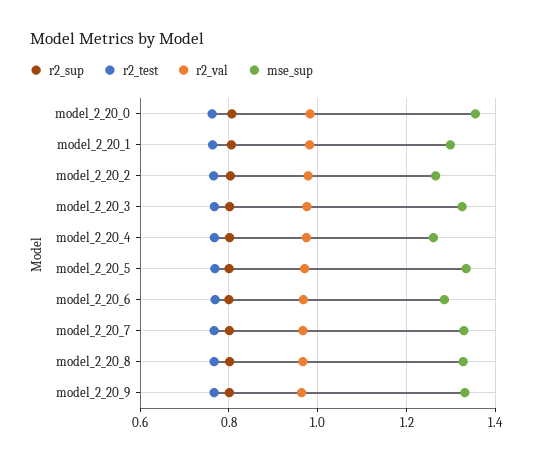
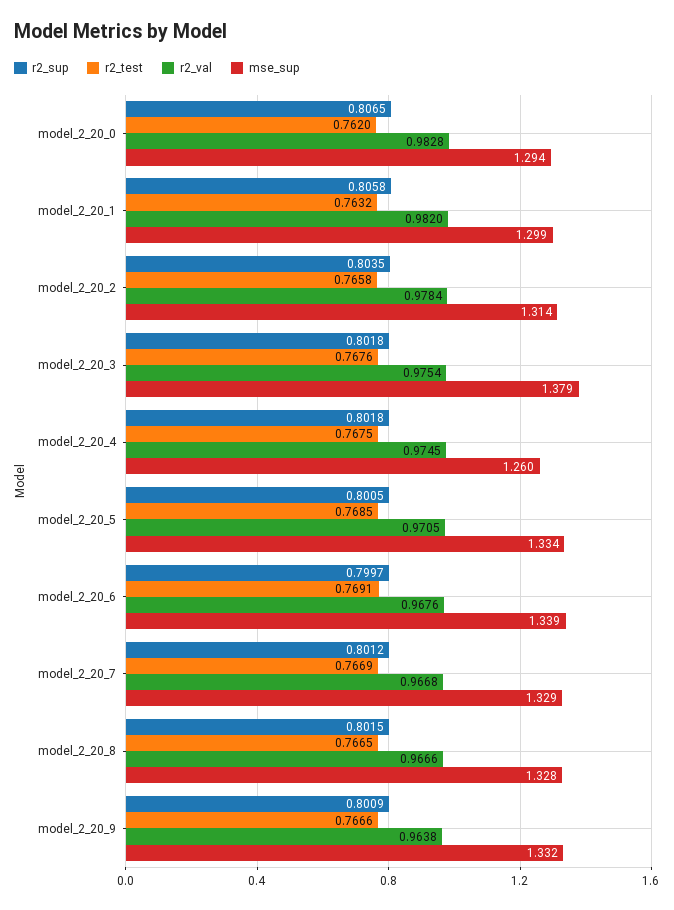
mse_sup, model_2_20_0: 1.36 -> 1.294
mse_sup, model_2_20_2: 1.26 -> 1.314
mse_sup, model_2_20_3: 1.32 -> 1.379
mse_sup, model_2_20_6: 1.28 -> 1.339

